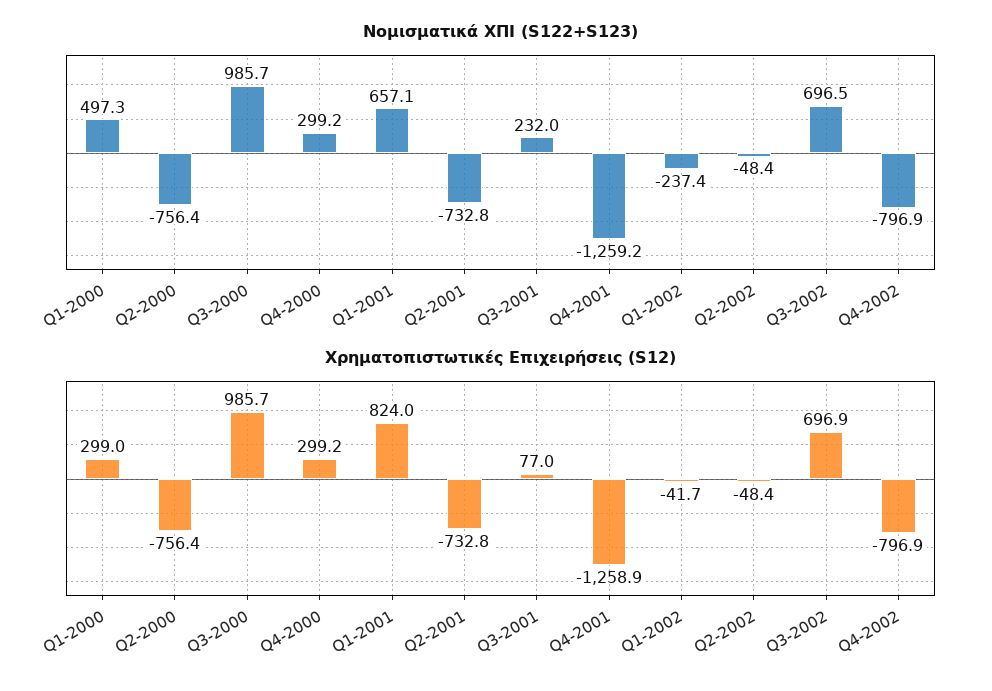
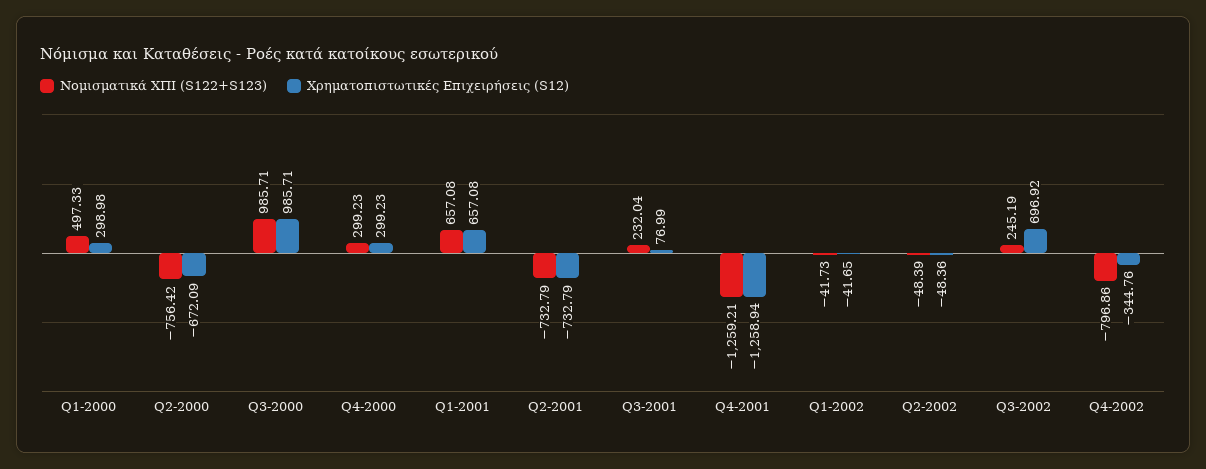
Νομισματικά ΧΠΙ (S122+S123), Q1-2002: -237.4 -> -41.73
Νομισματικά ΧΠΙ (S122+S123), Q3-2002: 696.5 -> 245.19
Χρηματοπιστωτικές Επιχειρήσεις (S12), Q2-2000: -756.4 -> -672.09
Χρηματοπιστωτικές Επιχειρήσεις (S12), Q1-2001: 824 -> 657.08
Χρηματοπιστωτικές Επιχειρήσεις (S12), Q4-2002: -796.9 -> -344.76

